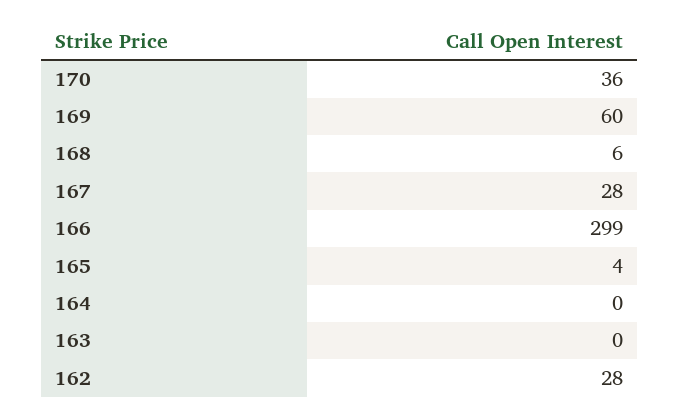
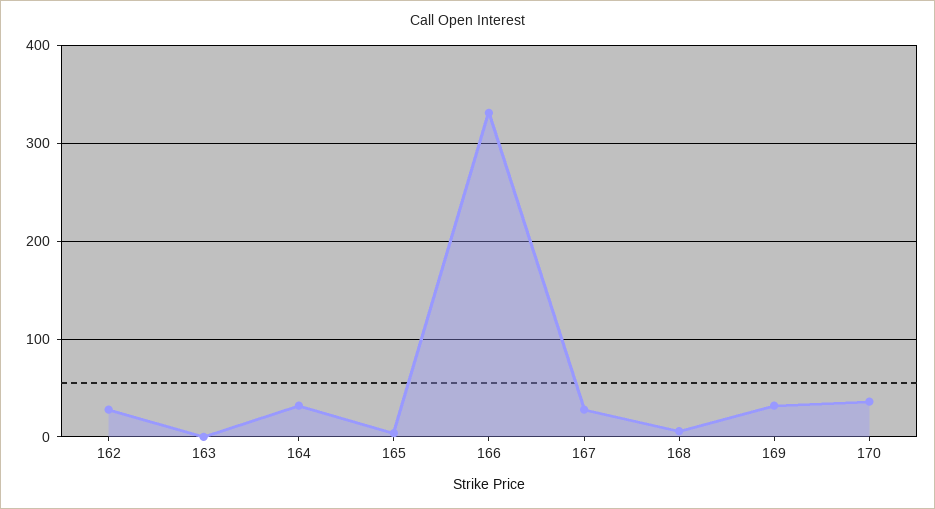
169: 60 -> 30
166: 299 -> 330
164: 0 -> 30

